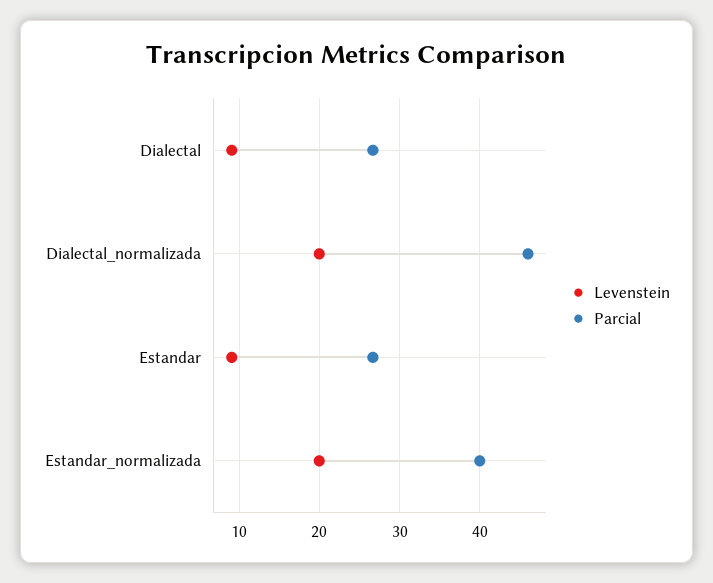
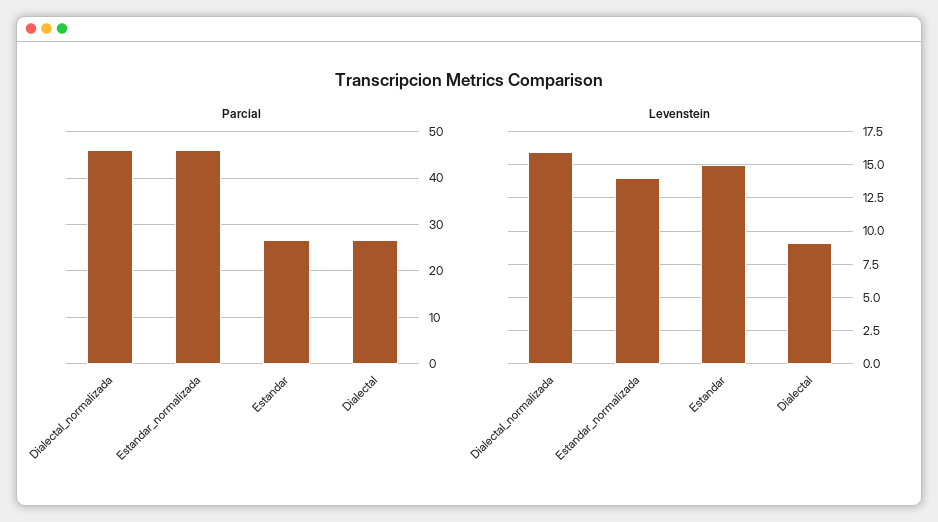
Levenstein, Dialectal_normalizada: 20 -> 16
Levenstein, Estandar: 9 -> 15
Levenstein, Estandar_normalizada: 20 -> 14
Parcial, Estandar_normalizada: 40 -> 46

